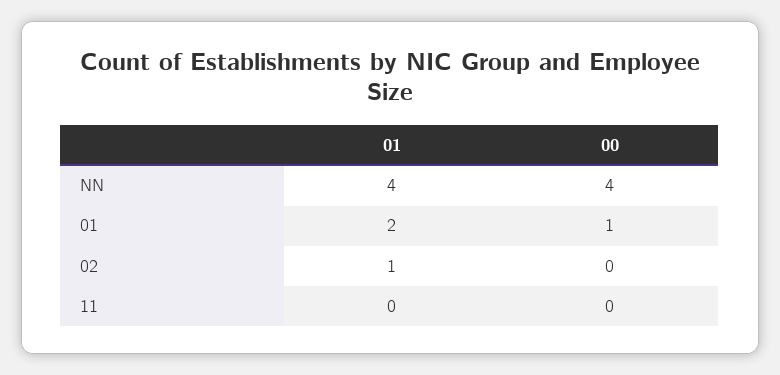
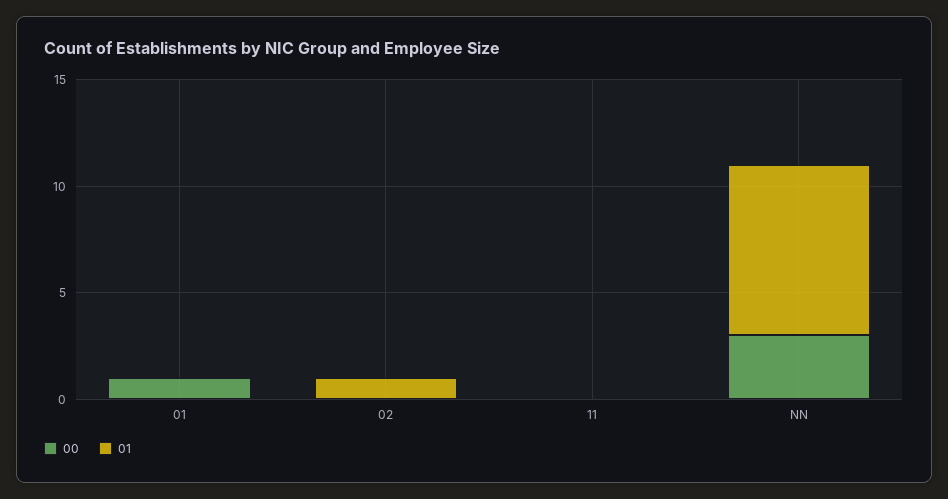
01, NN: 4 -> 8
00, NN: 4 -> 3
01, 01: 2 -> 0

